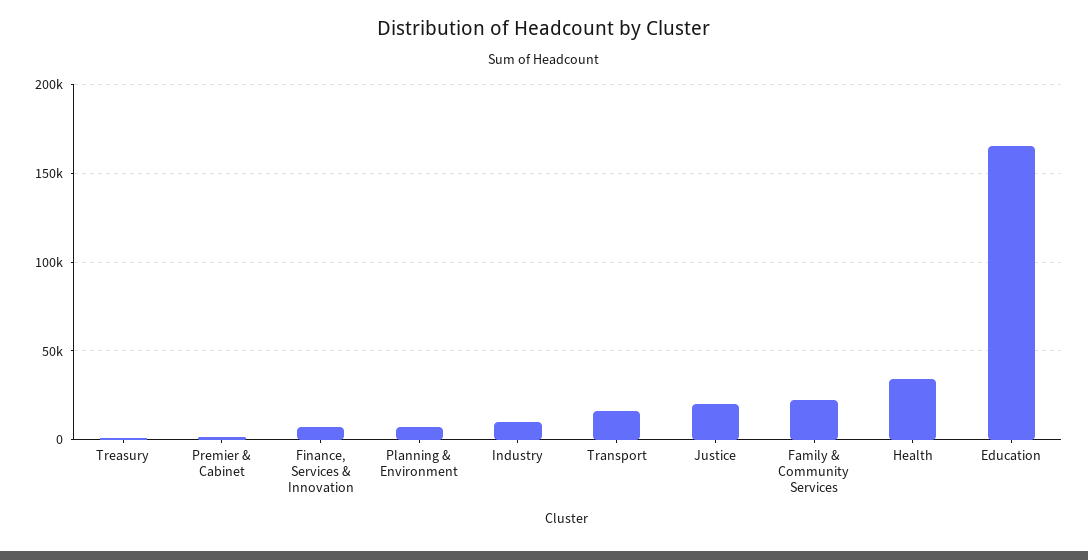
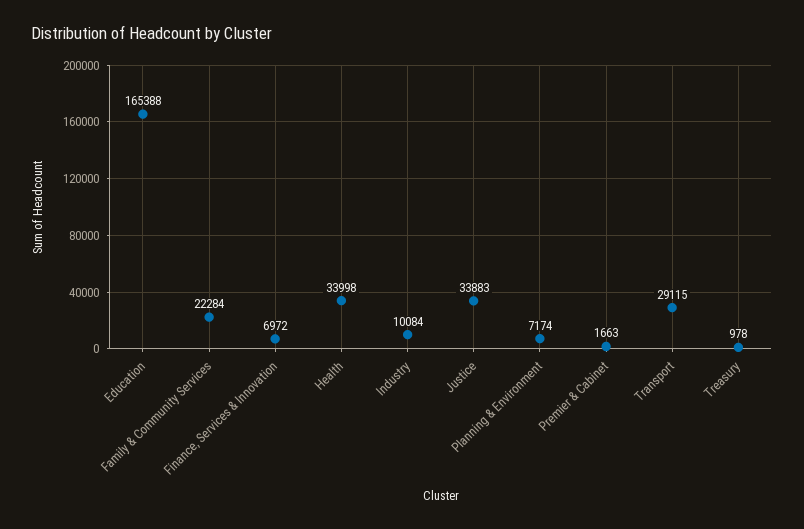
Transport: 15000 -> 29115
Justice: 20000 -> 33883

